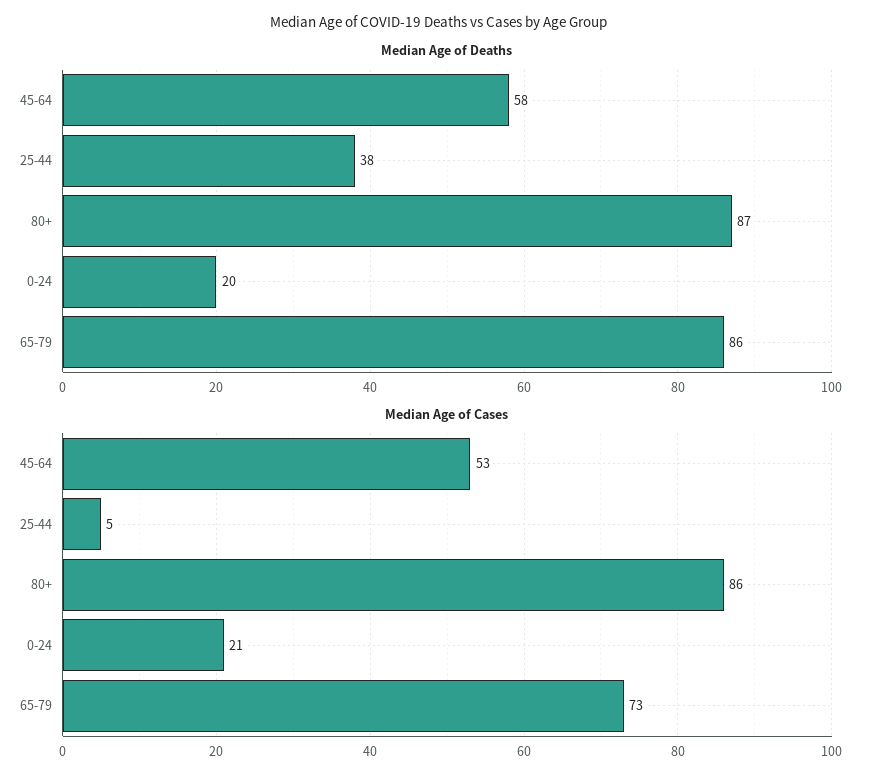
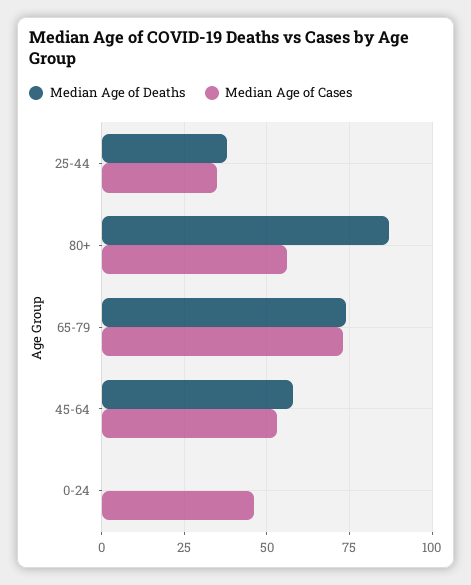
Median Age of Deaths, 0-24: 20 -> 0
Median Age of Deaths, 65-79: 86 -> 75
Median Age of Cases, 25-44: 5 -> 35
Median Age of Cases, 80+: 86 -> 55
Median Age of Cases, 0-24: 21 -> 45

